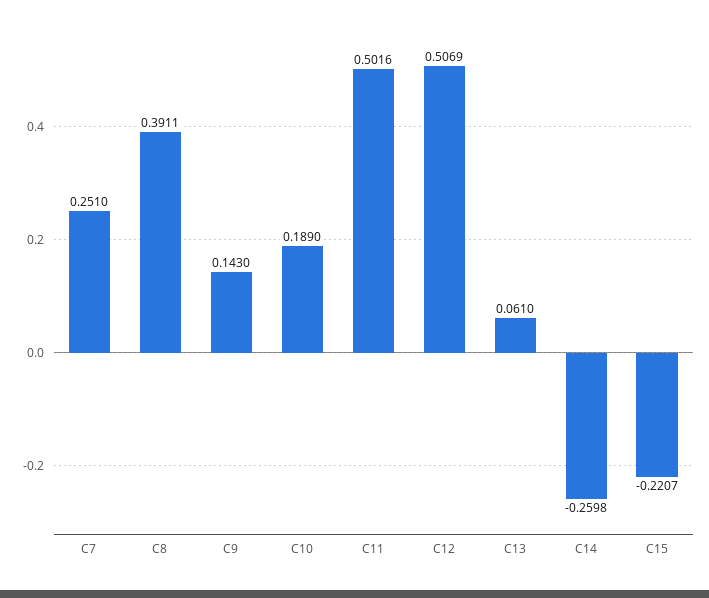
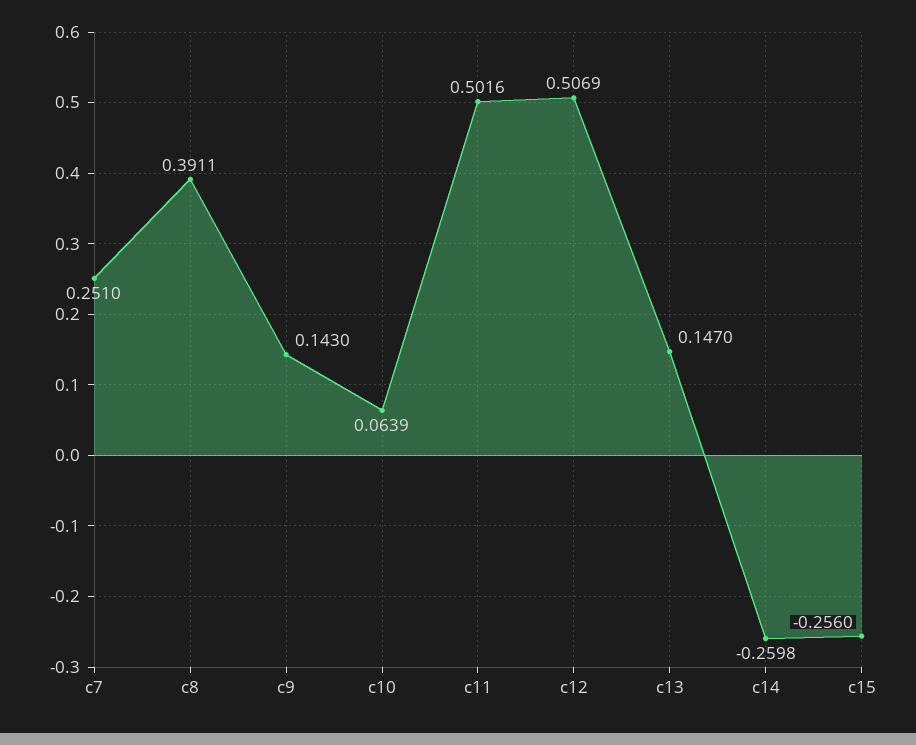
C10: 0.189 -> 0.0639
C13: 0.061 -> 0.147
C15: -0.2207 -> -0.256

